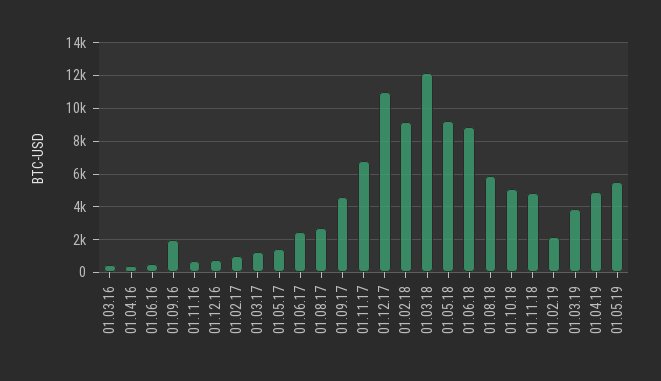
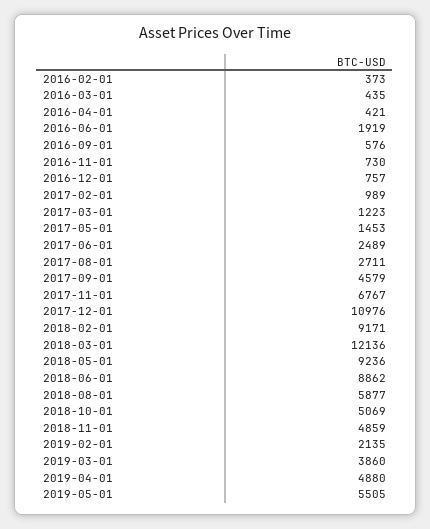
01.06.16: 500 -> 1919
01.09.16: 2000 -> 576
2016-02-01: none -> 373

